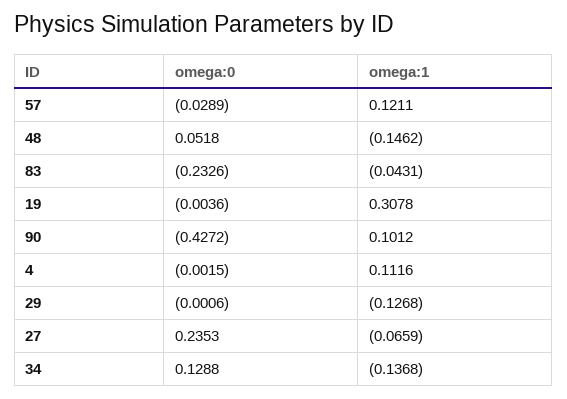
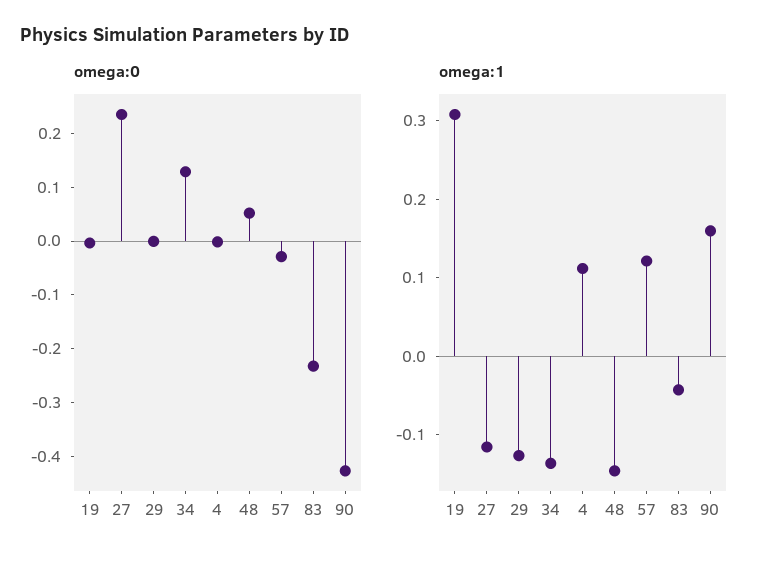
omega:1, 90: 0.1012 -> 0.16
omega:1, 27: -0.0659 -> -0.12

